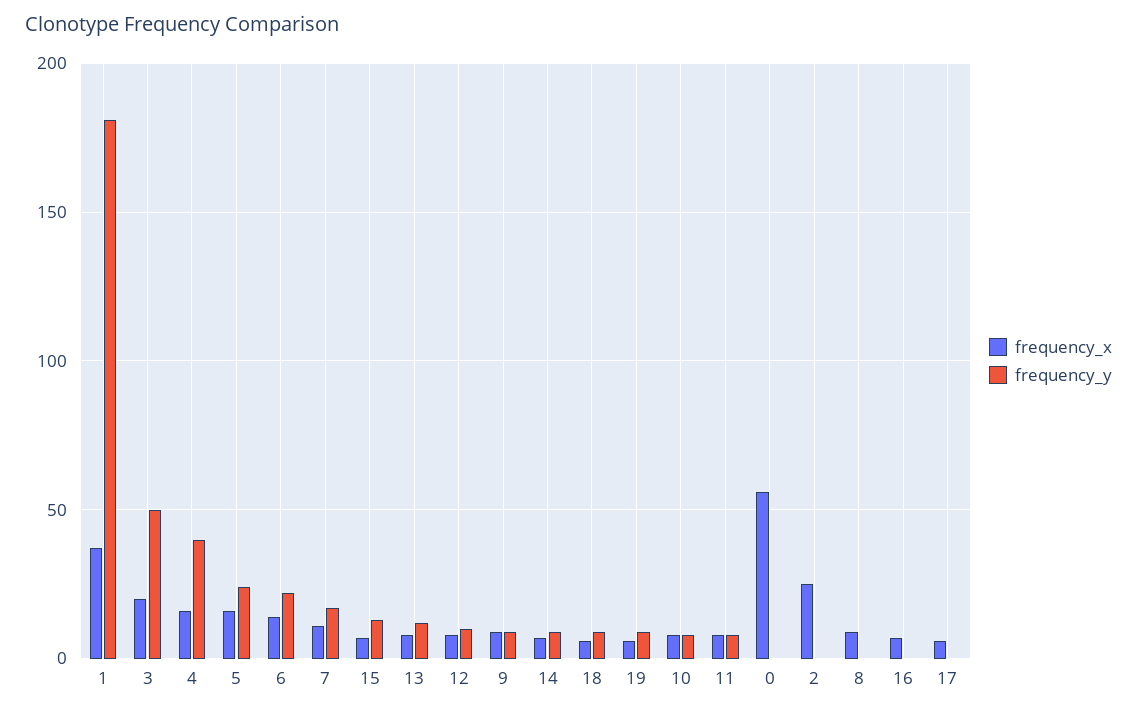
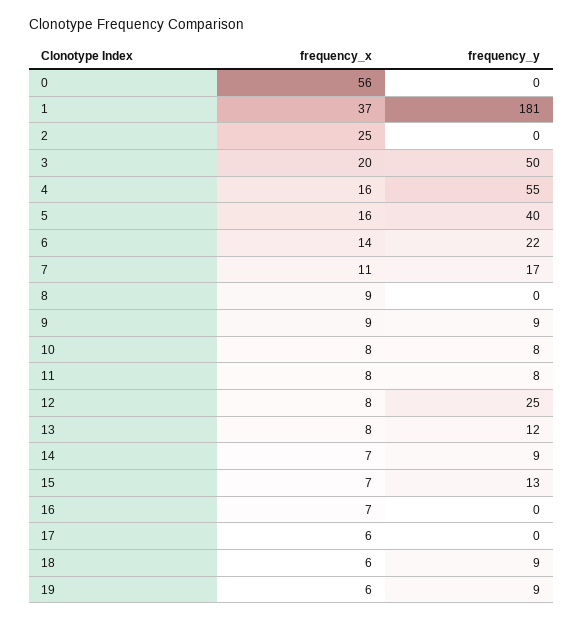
frequency_y, 4: 40 -> 55
frequency_y, 5: 25 -> 40
frequency_y, 12: 10 -> 25

